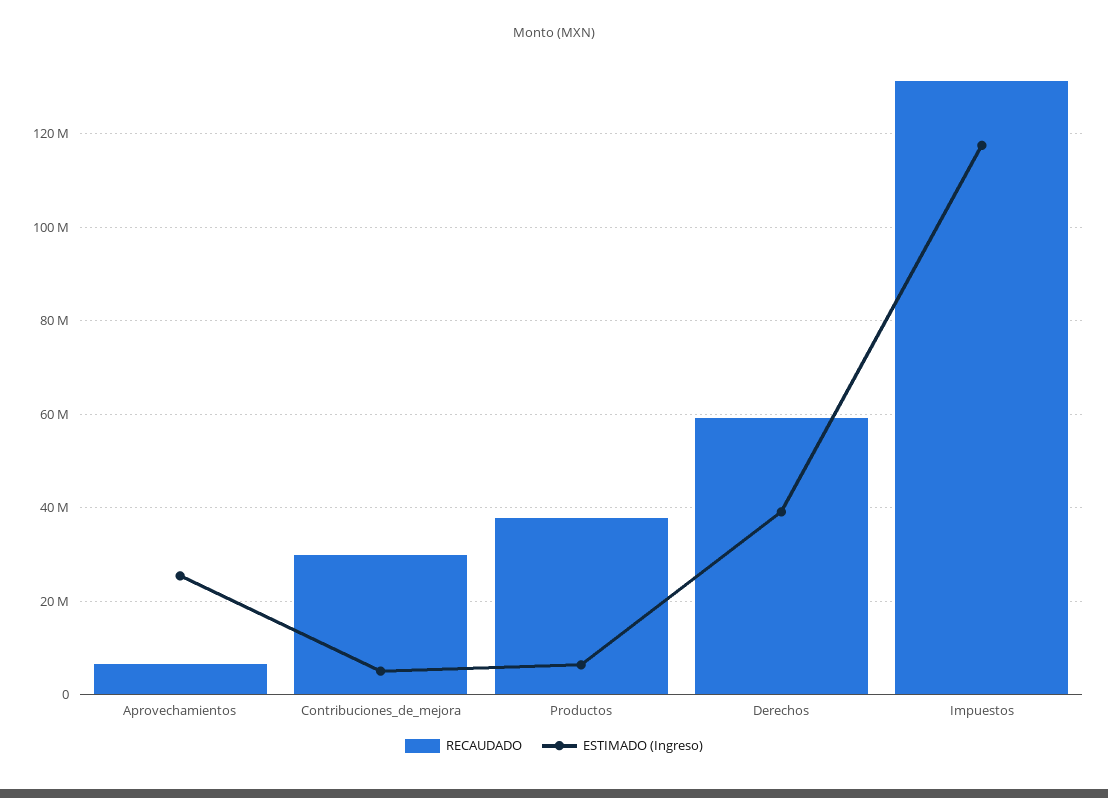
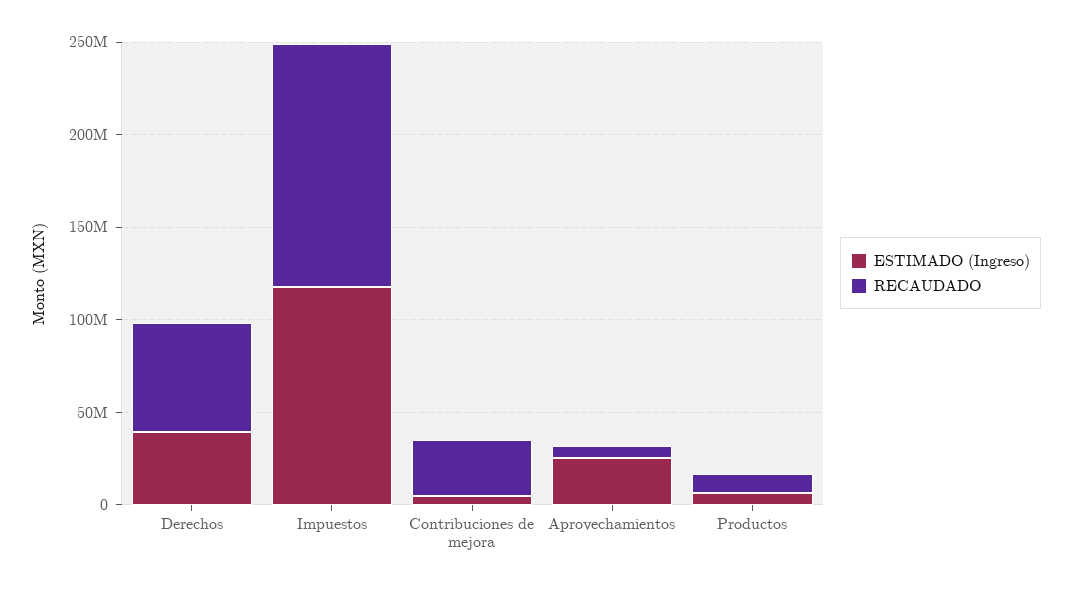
RECAUDADO, Productos: 38000000 -> 10000000

